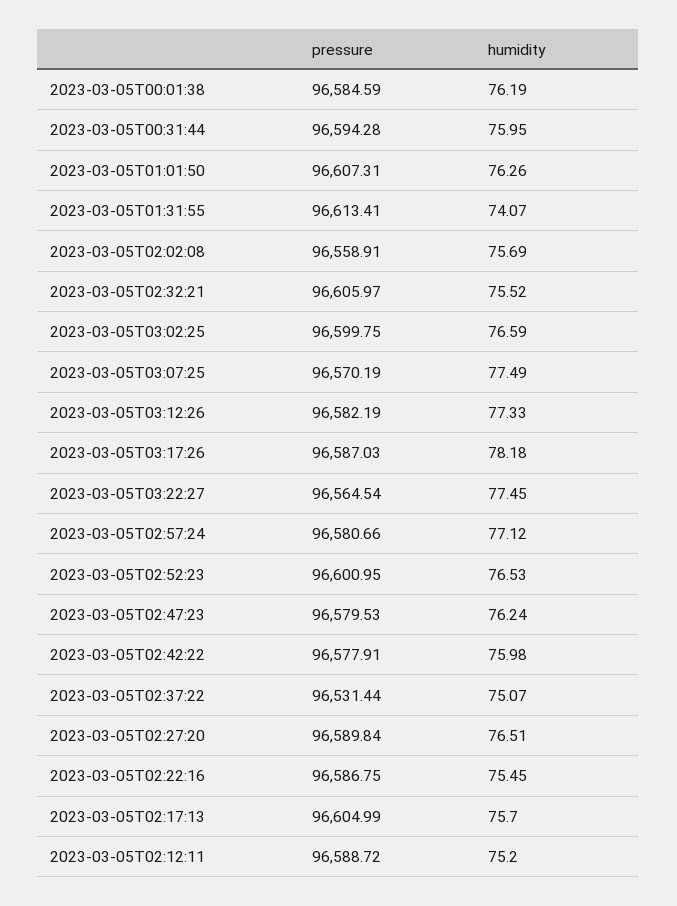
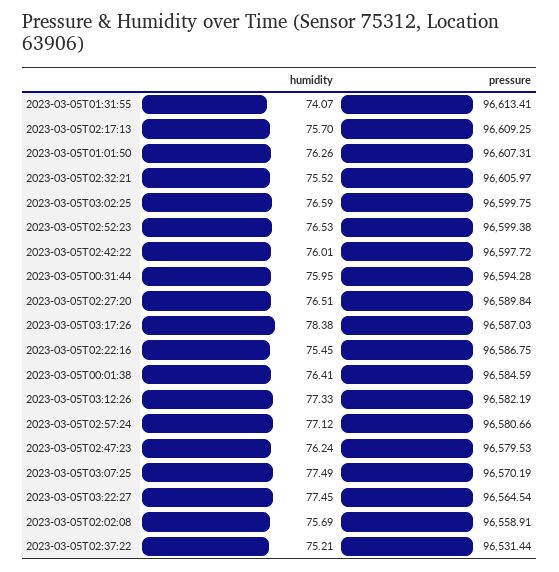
humidity, 2023-03-05T00:01:38: 76.19 -> 76.41
humidity, 2023-03-05T03:17:26: 78.18 -> 78.38
pressure, 2023-03-05T02:52:23: 96600.95 -> 96599.38
pressure, 2023-03-05T02:42:22: 96577.91 -> 96597.72
humidity, 2023-03-05T02:42:22: 75.98 -> 76.01
humidity, 2023-03-05T02:37:22: 75.07 -> 75.21
pressure, 2023-03-05T02:17:13: 96604.99 -> 96609.25
pressure, 2023-03-05T02:12:11: 96588.72 -> none
humidity, 2023-03-05T02:12:11: 75.2 -> none

